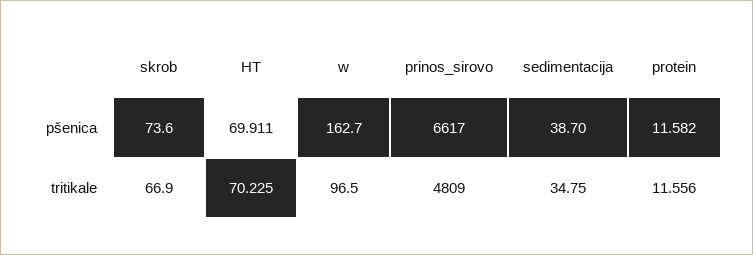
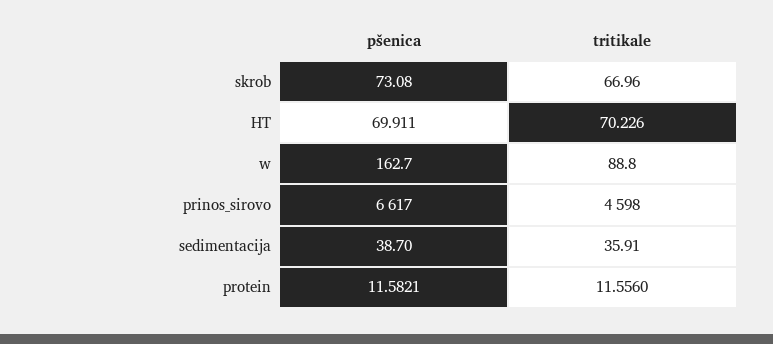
skrob, pšenica: 73.6 -> 73.08
protein, pšenica: 11.582 -> 11.5821
skrob, tritikale: 66.9 -> 66.96
HT, tritikale: 70.225 -> 70.226
w, tritikale: 96.5 -> 88.8
prinos_sirovo, tritikale: 4809 -> 4598
sedimentacija, tritikale: 34.75 -> 35.91

